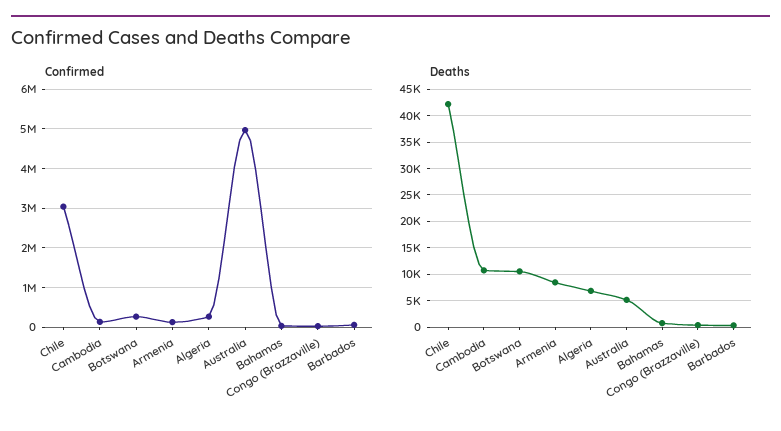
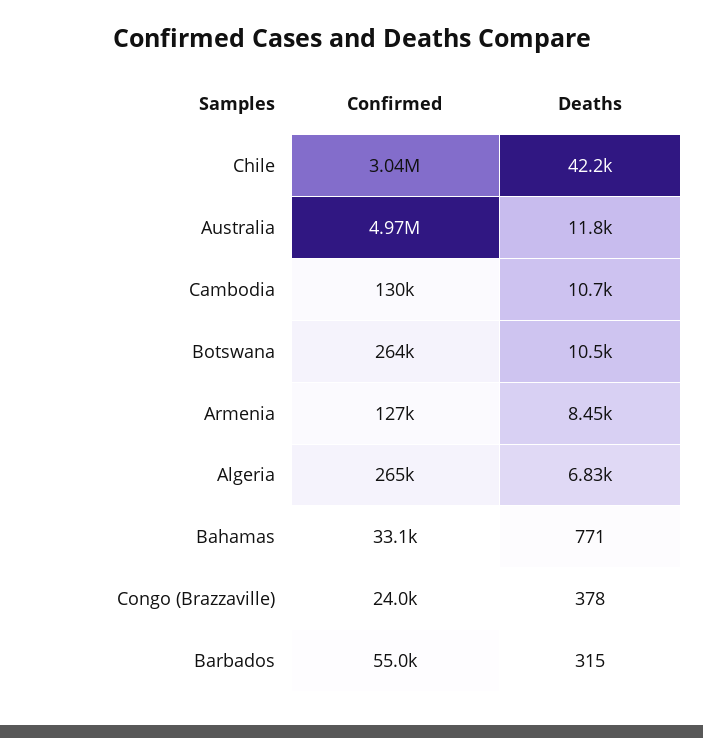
Deaths, Australia: 5000 -> 11800

